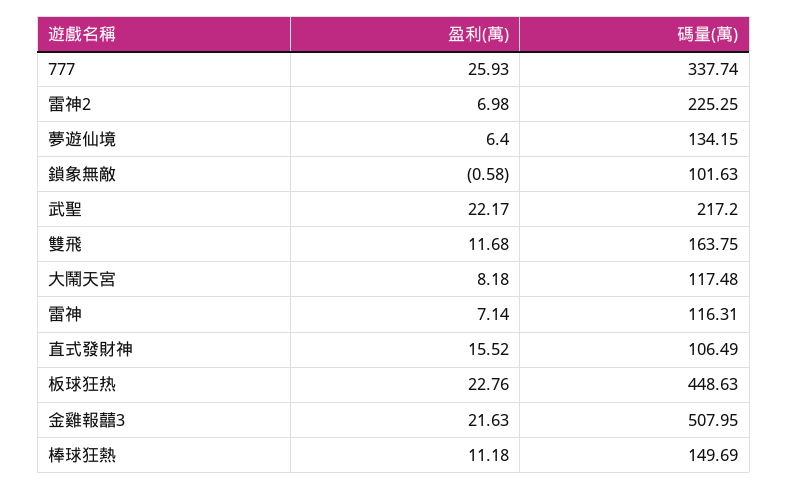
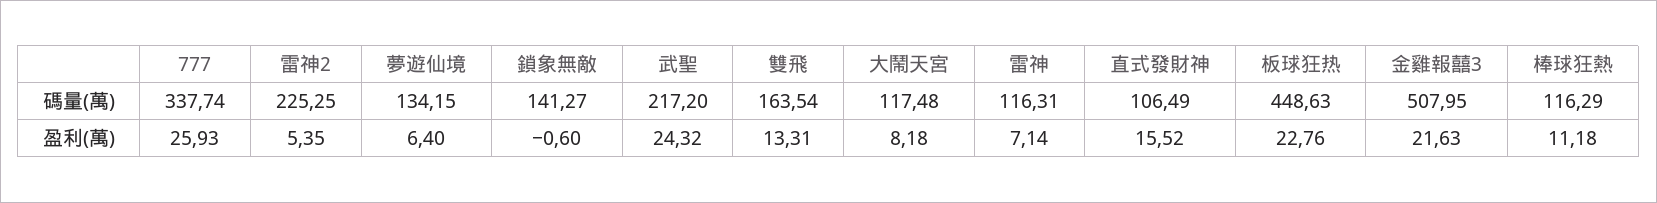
盈利(萬), 雷神2: 6.98 -> 5.35
盈利(萬), 鎖象無敵: -0.58 -> -0.6
碼量(萬), 鎖象無敵: 101.63 -> 141.27
盈利(萬), 武聖: 22.17 -> 24.32
盈利(萬), 雙飛: 11.68 -> 13.31
碼量(萬), 雙飛: 163.75 -> 163.54
碼量(萬), 棒球狂熱: 149.69 -> 116.29

